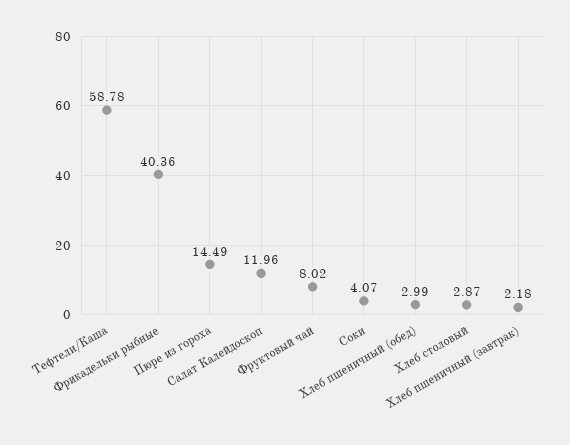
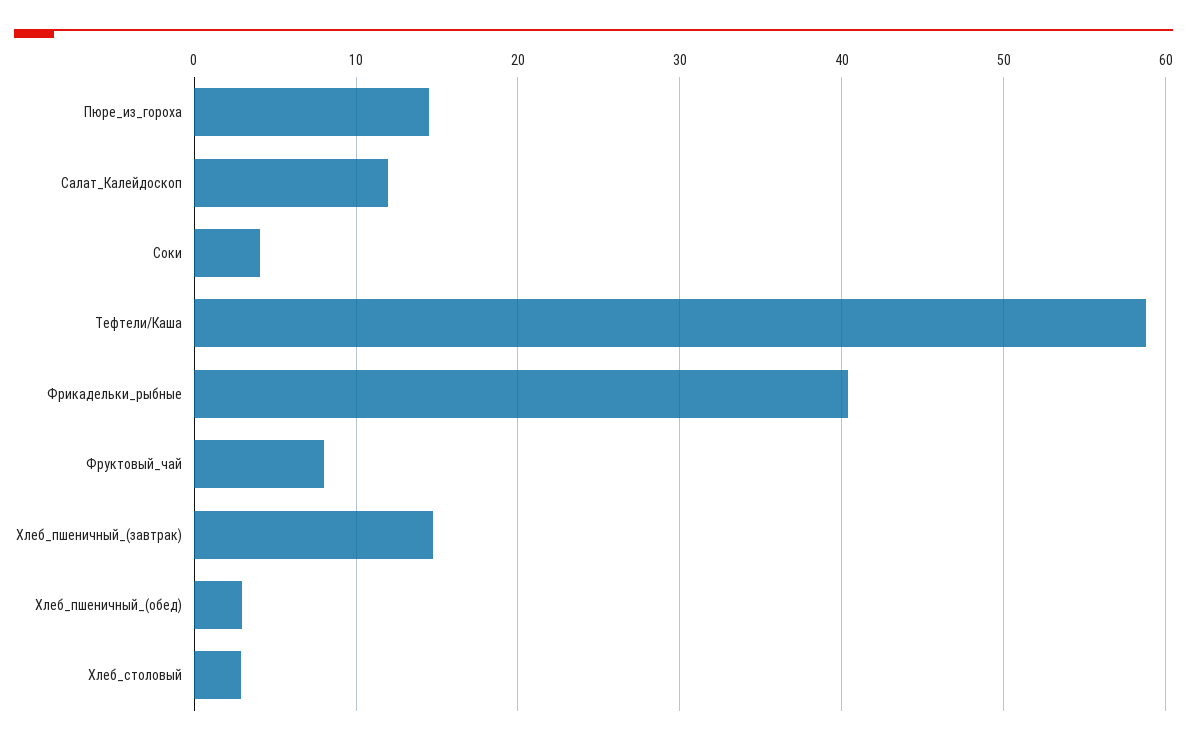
Хлеб пшеничный (завтрак): 2.18 -> 15

